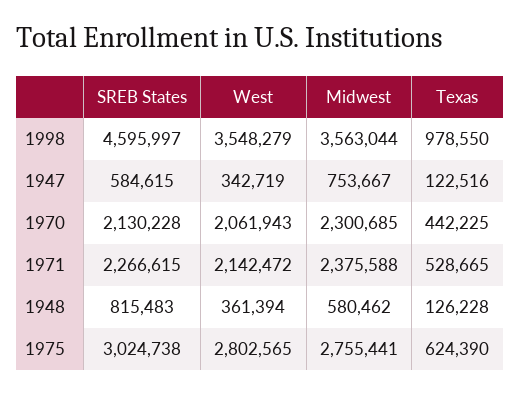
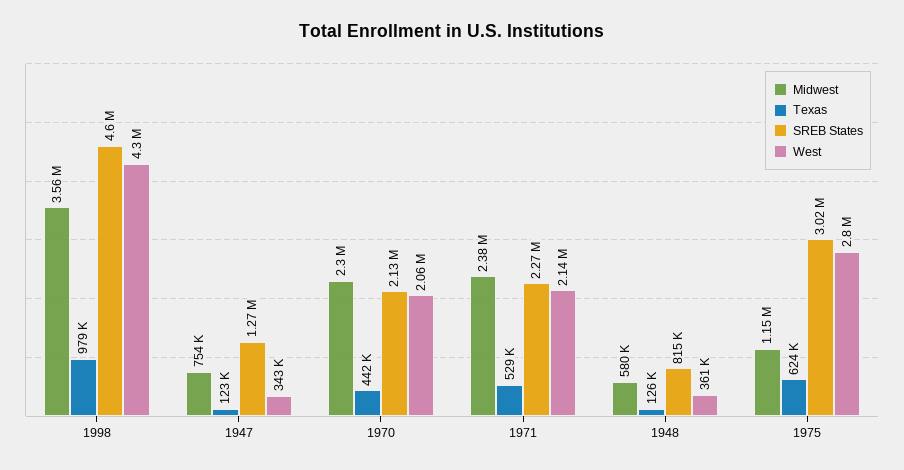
West, 1998: 3548279 -> 4300000
SREB States, 1947: 584615 -> 1270000
Midwest, 1975: 2755441 -> 1150000

